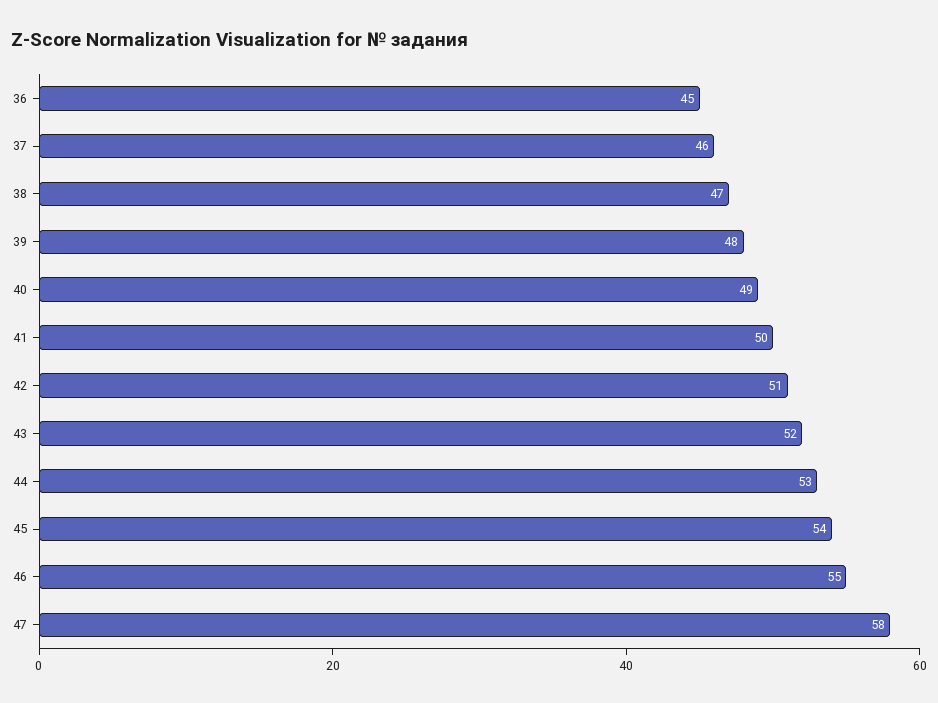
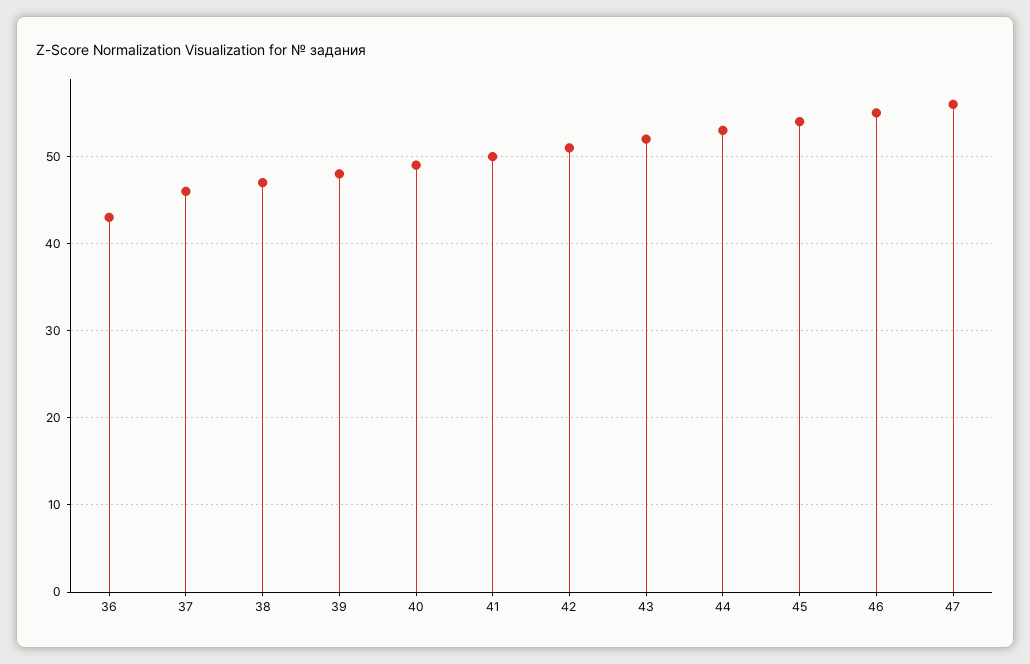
36: 45 -> 43
47: 58 -> 56

